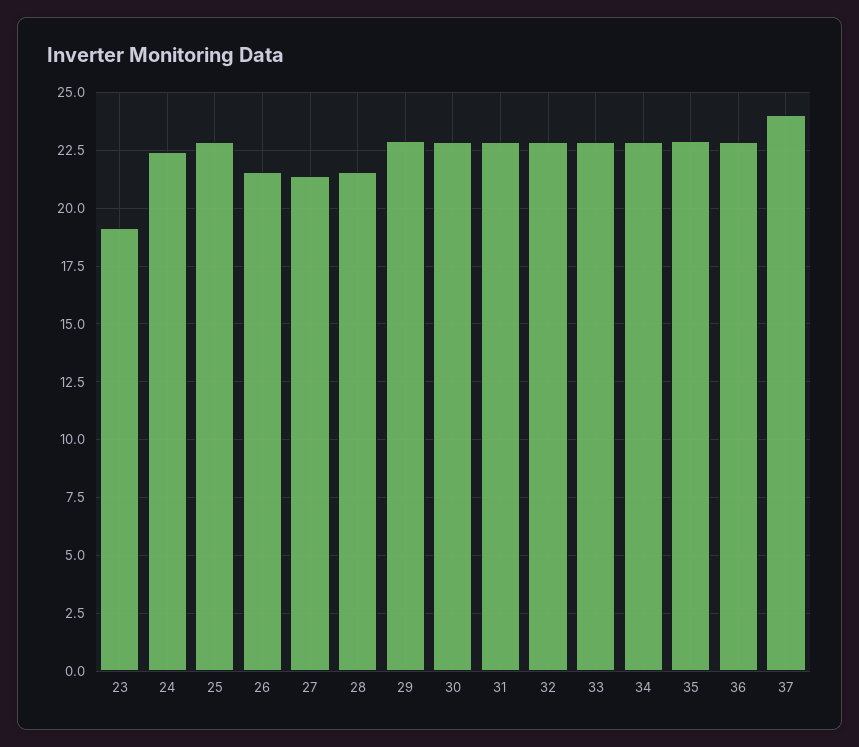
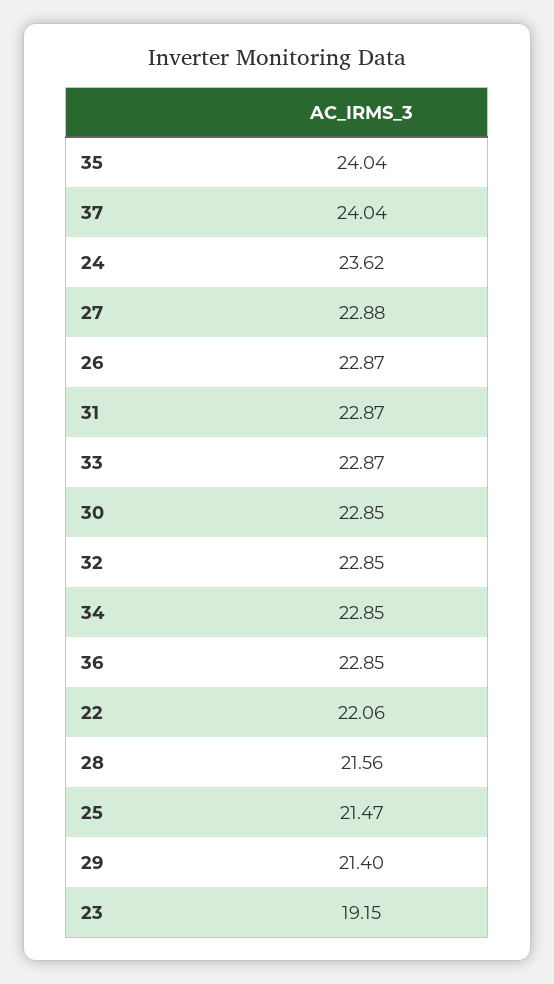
24: 22.5 -> 23.62
25: 23 -> 21.47
26: 21.5 -> 22.87
27: 21.5 -> 22.88
29: 23 -> 21.4
35: 23 -> 24.04
22: none -> 22.06

